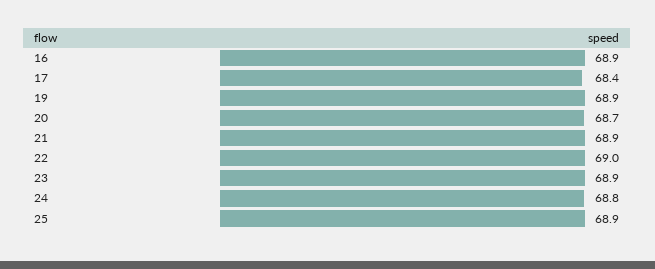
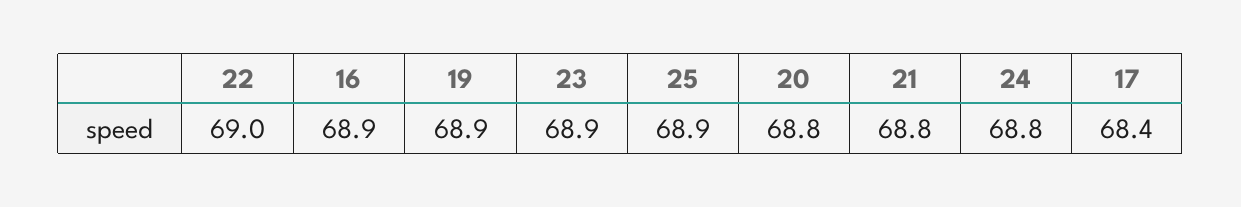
20: 68.7 -> 68.8
21: 68.9 -> 68.8

